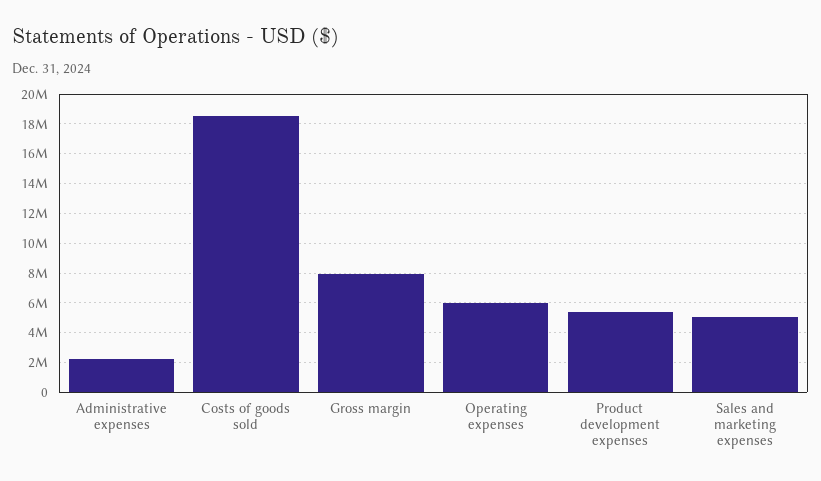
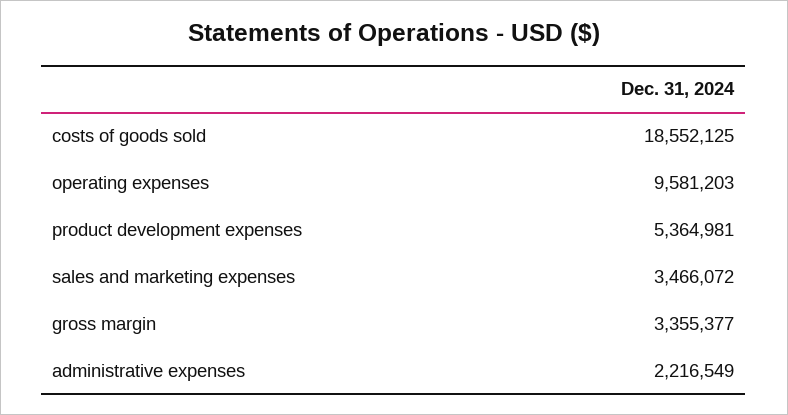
Gross margin: 8000000 -> 3355377
Operating expenses: 6000000 -> 9581203
Sales and marketing expenses: 5000000 -> 3466072

